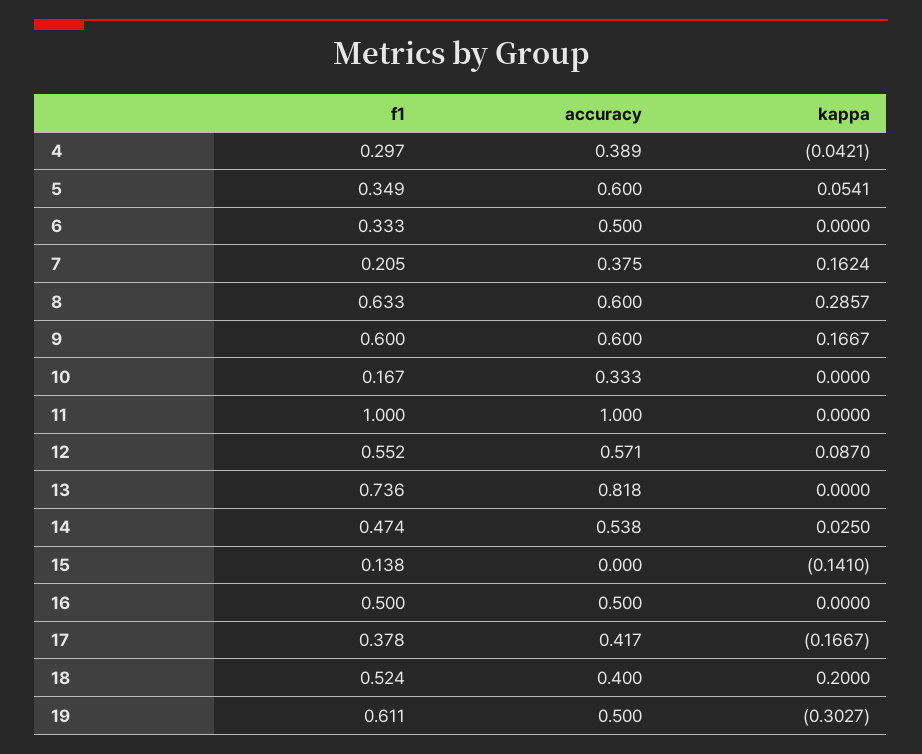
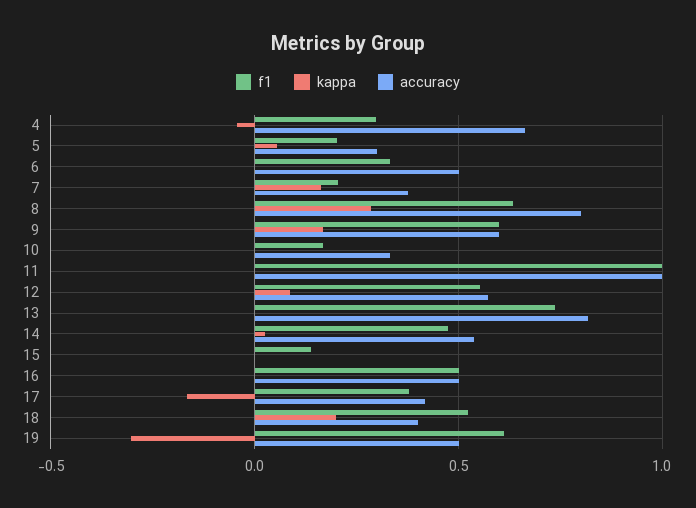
accuracy, 4: 0.389 -> 0.65
f1, 5: 0.349 -> 0.2
accuracy, 5: 0.6 -> 0.3
accuracy, 8: 0.6 -> 0.8
kappa, 15: -0.141 -> 0

